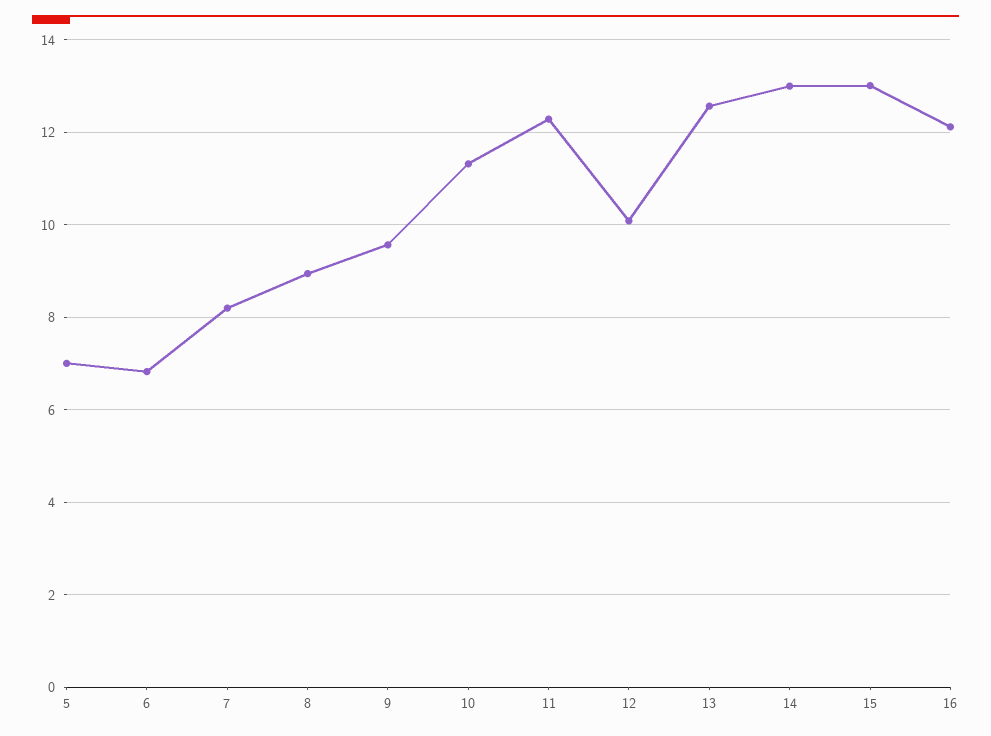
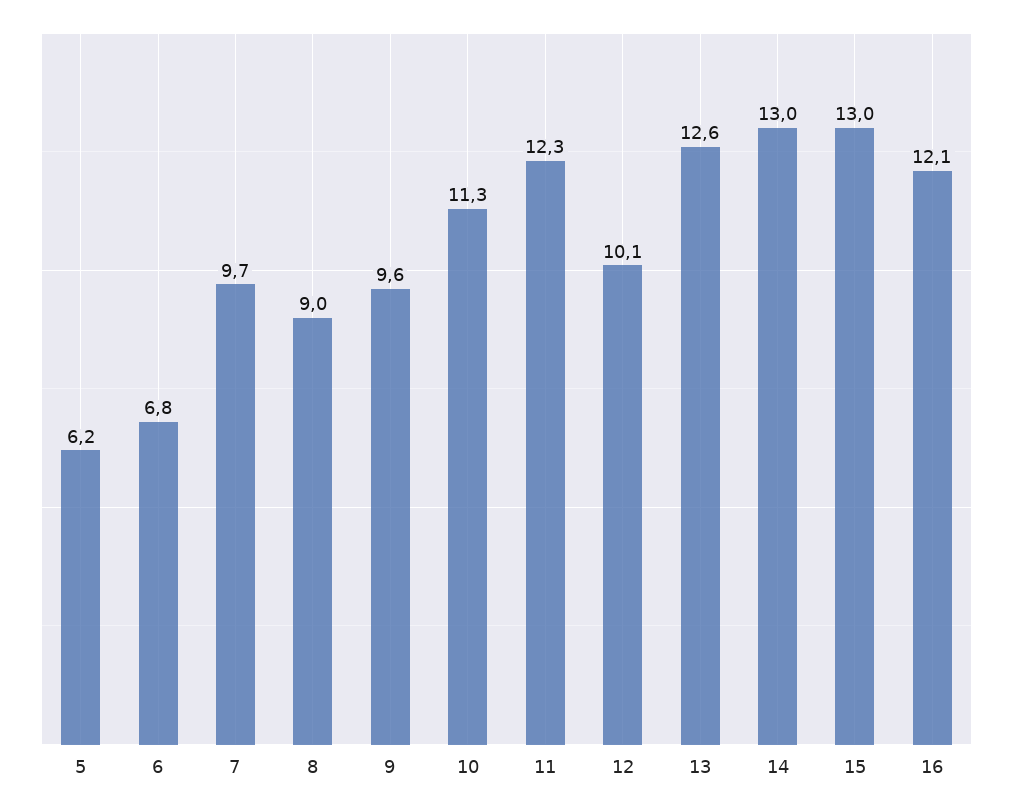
5: 7 -> 6.2
7: 8.2 -> 9.7

